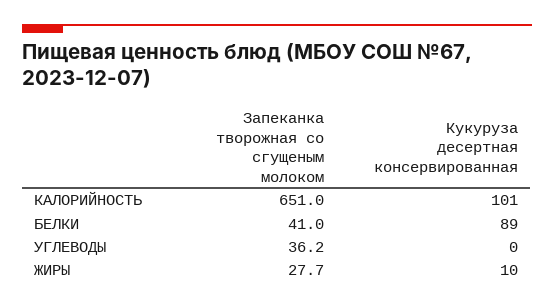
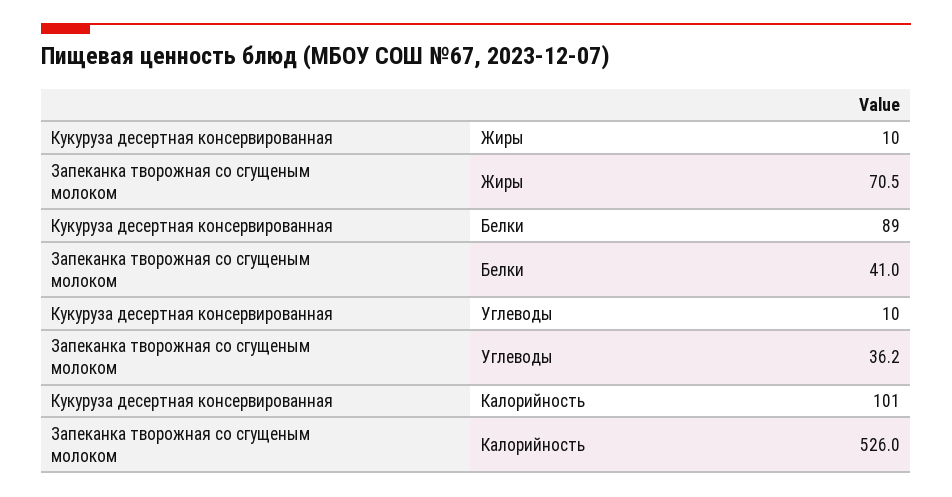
Запеканка творожная со сгущеным молоком, КАЛОРИЙНОСТЬ: 651 -> 526
Кукуруза десертная консервированная, УГЛЕВОДЫ: 0 -> 10
Запеканка творожная со сгущеным молоком, ЖИРЫ: 27.7 -> 70.5

